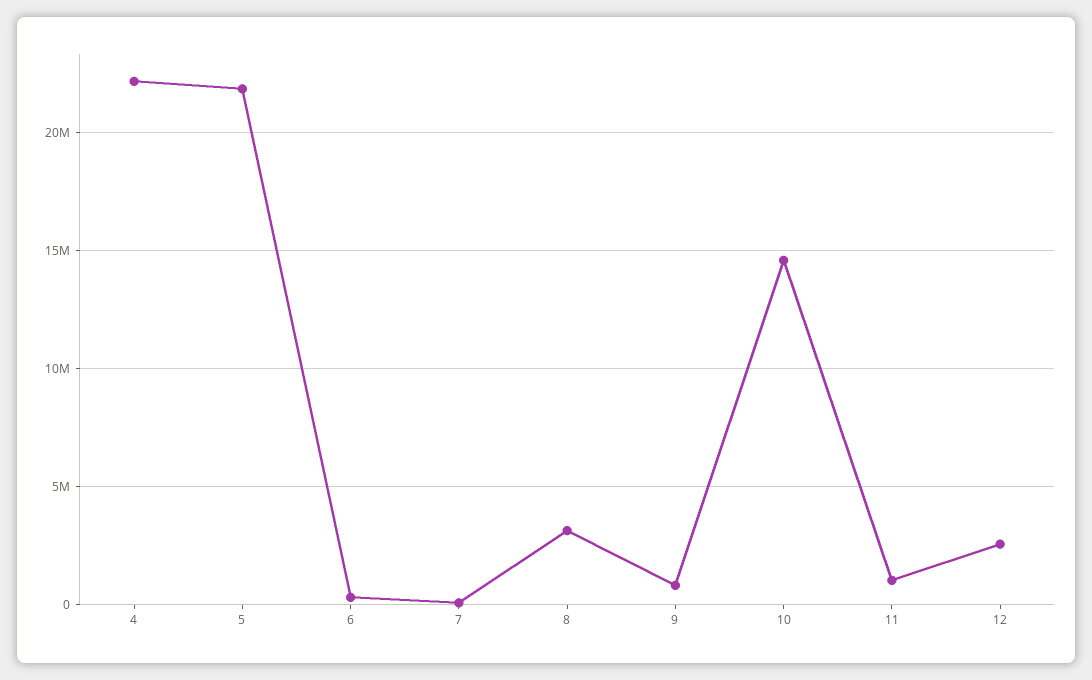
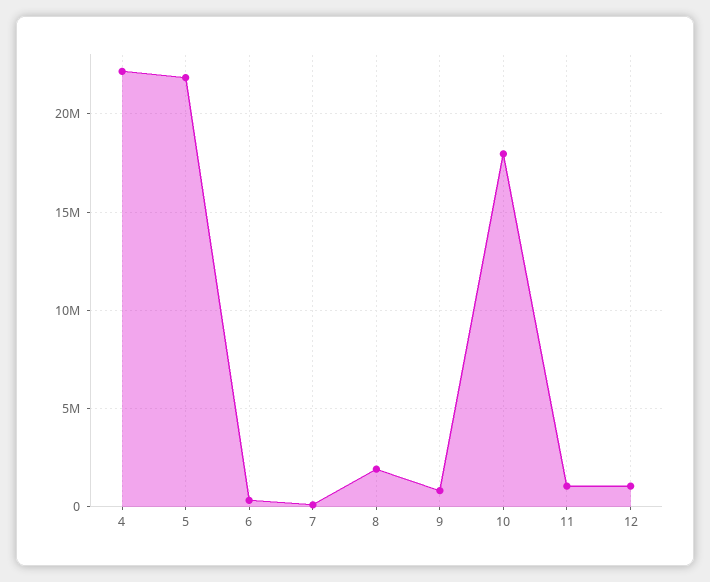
8: 3000000 -> 2000000
10: 14500000 -> 18000000
12: 2500000 -> 1000000

